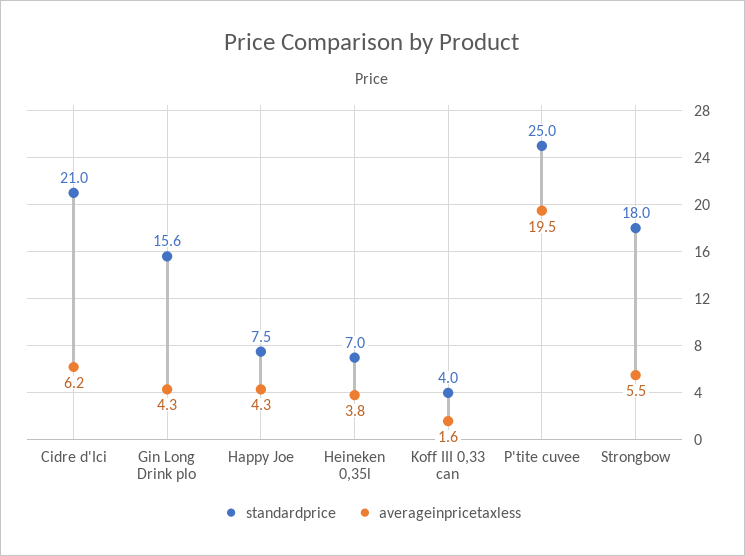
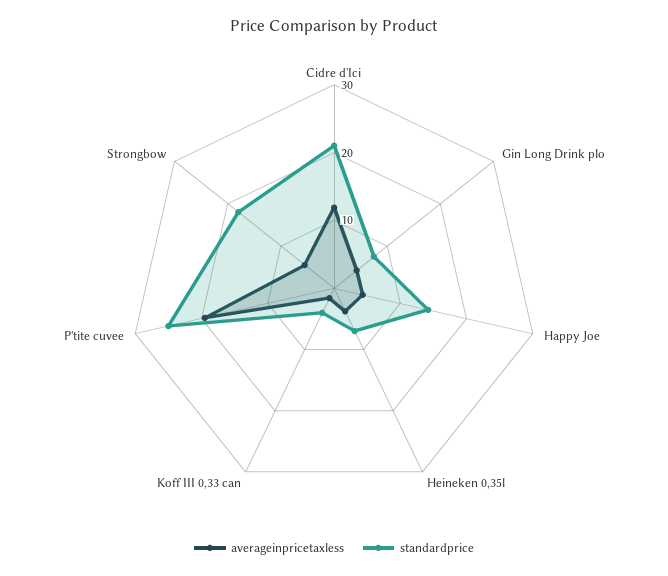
averageinpricetaxless, Cidre d'Ici: 6.2 -> 12
standardprice, Gin Long Drink plo: 15.6 -> 8
standardprice, Happy Joe: 7.5 -> 14

